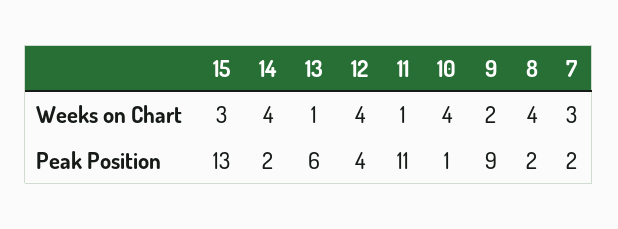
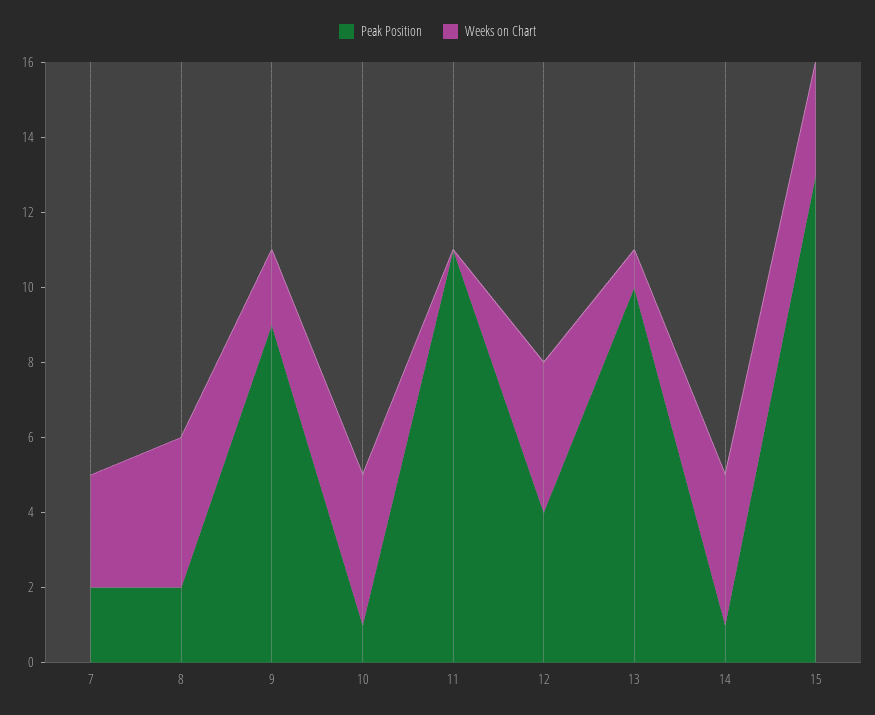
Weeks on Chart, 11: 1 -> 0
Peak Position, 14: 2 -> 1
Peak Position, 13: 6 -> 10

